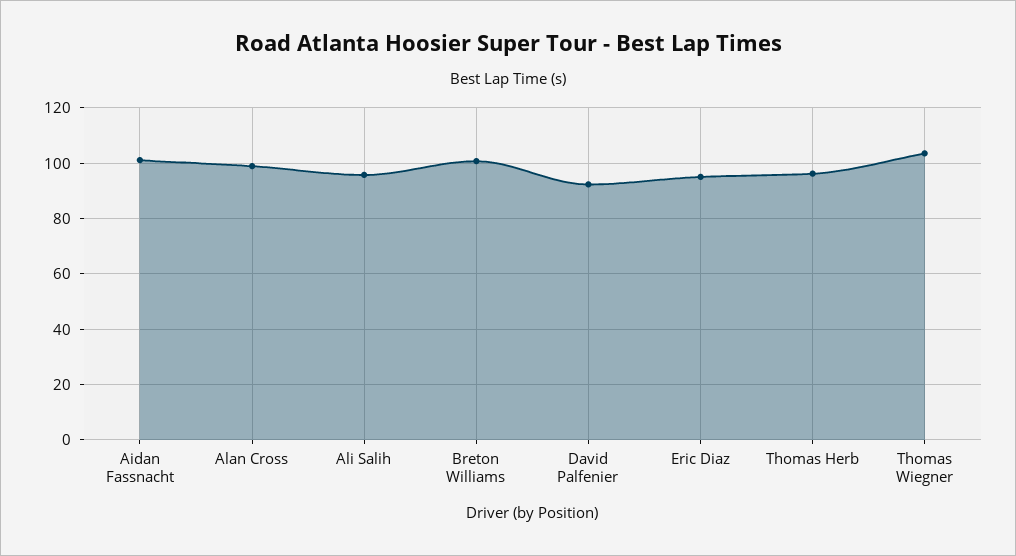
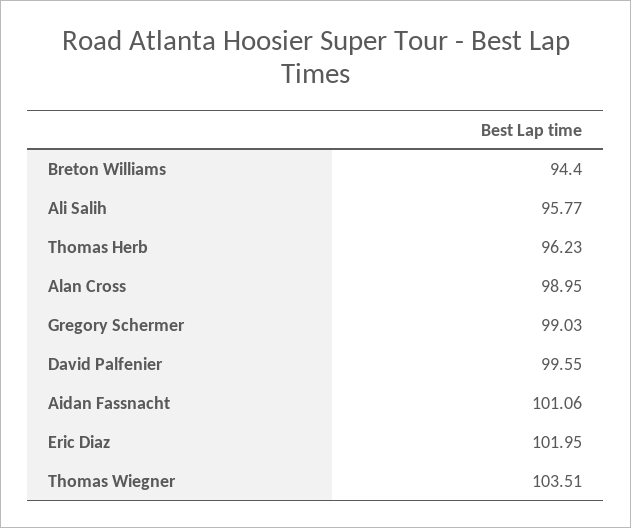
Breton Williams: 100 -> 94.4
David Palfenier: 92.5 -> 99.55
Eric Diaz: 95 -> 101.95
Gregory Schermer: none -> 99.03

